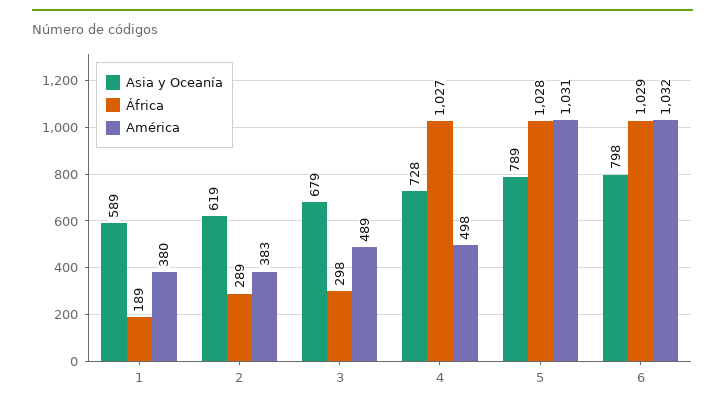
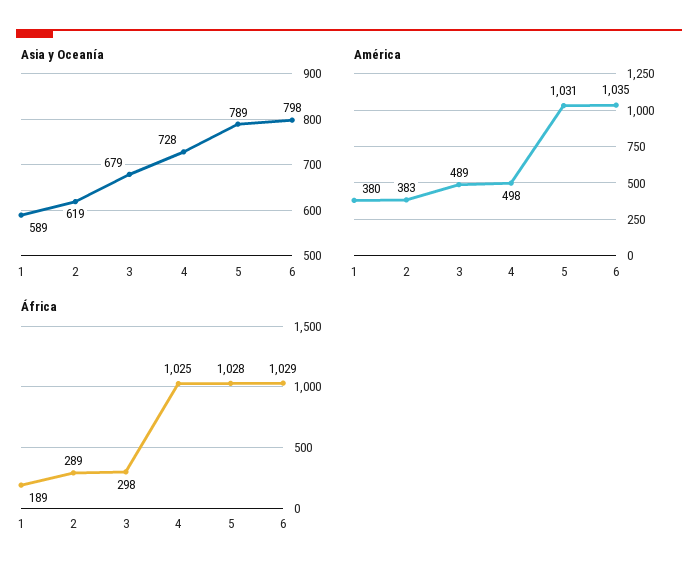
África, 4: 1027 -> 1025
América, 6: 1032 -> 1035

